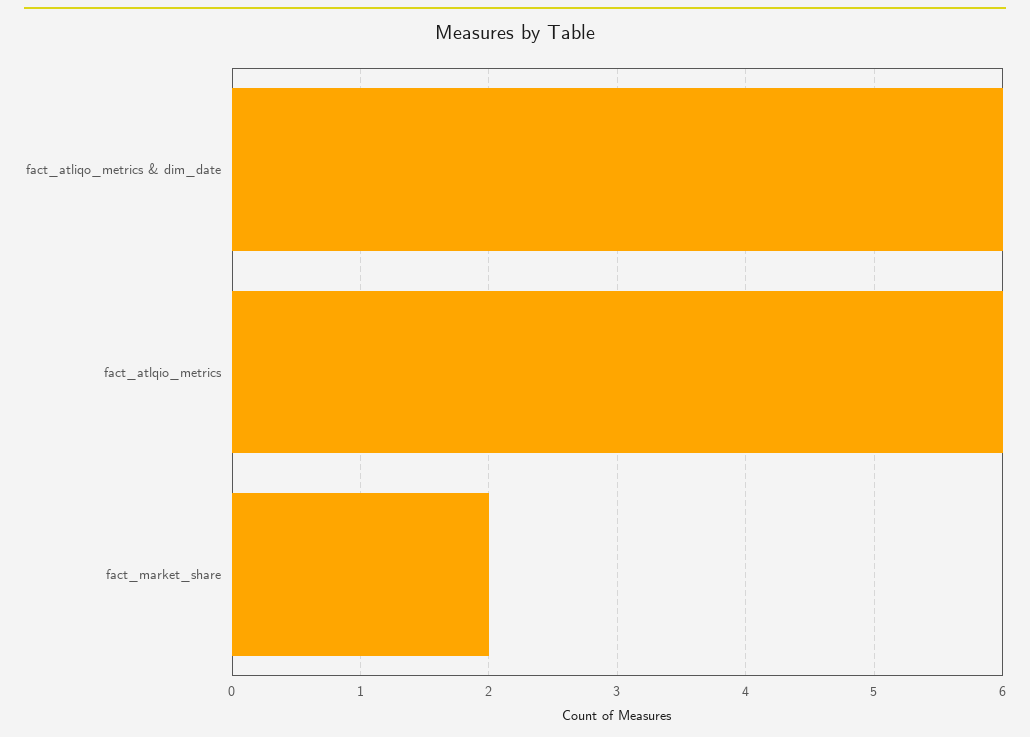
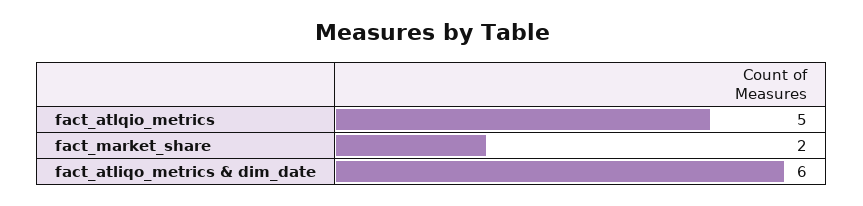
fact_atlqio_metrics: 6 -> 5

